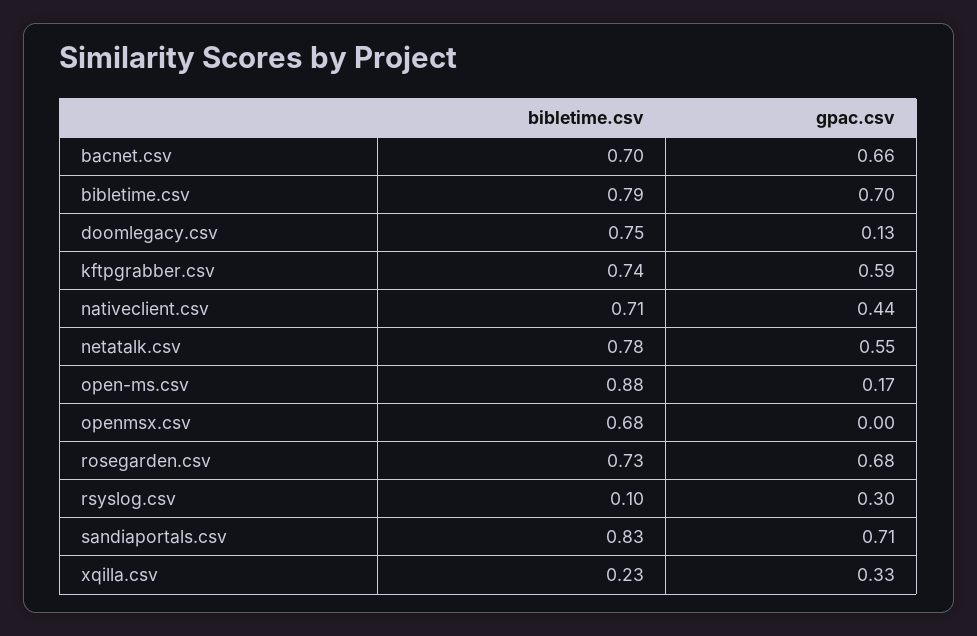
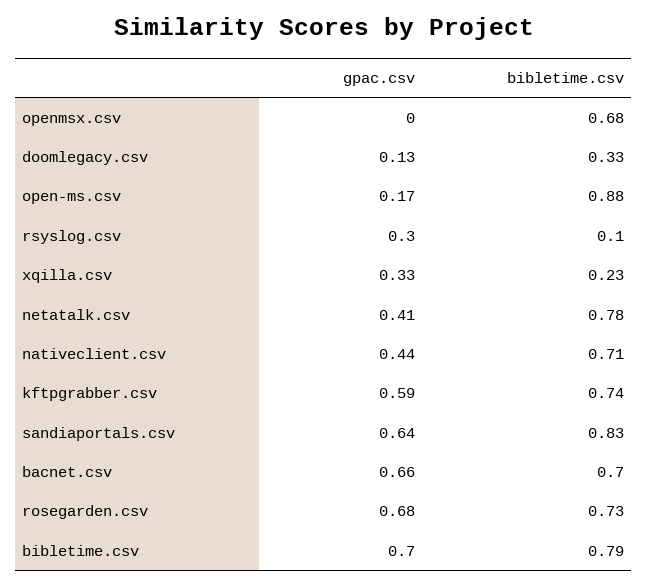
bibletime.csv, doomlegacy.csv: 0.75 -> 0.33
gpac.csv, netatalk.csv: 0.55 -> 0.41
gpac.csv, sandiaportals.csv: 0.71 -> 0.64

